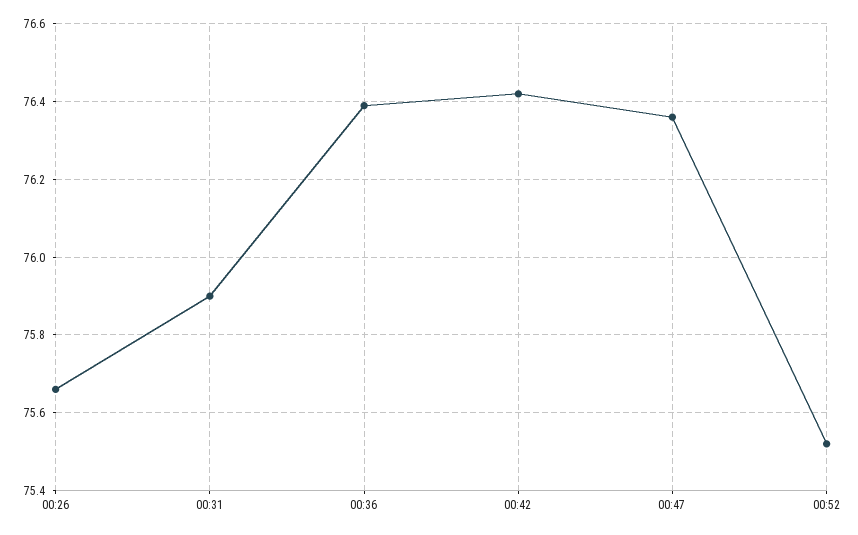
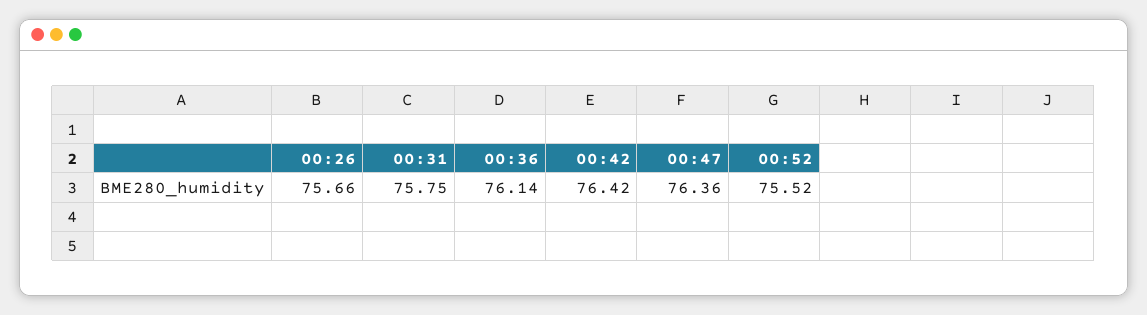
00:31: 75.9 -> 75.75
00:36: 76.4 -> 76.14

